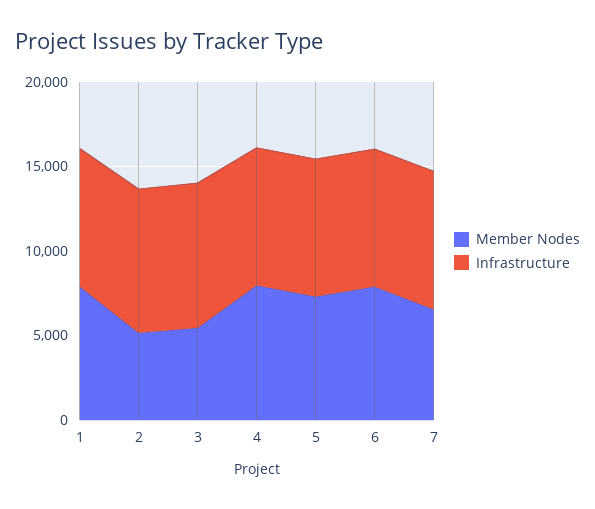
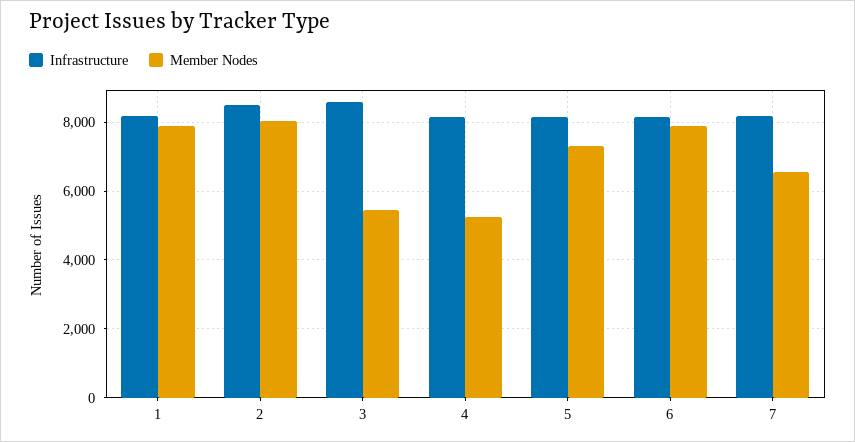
Member Nodes, 2: 5000 -> 8000
Member Nodes, 4: 8000 -> 5200

